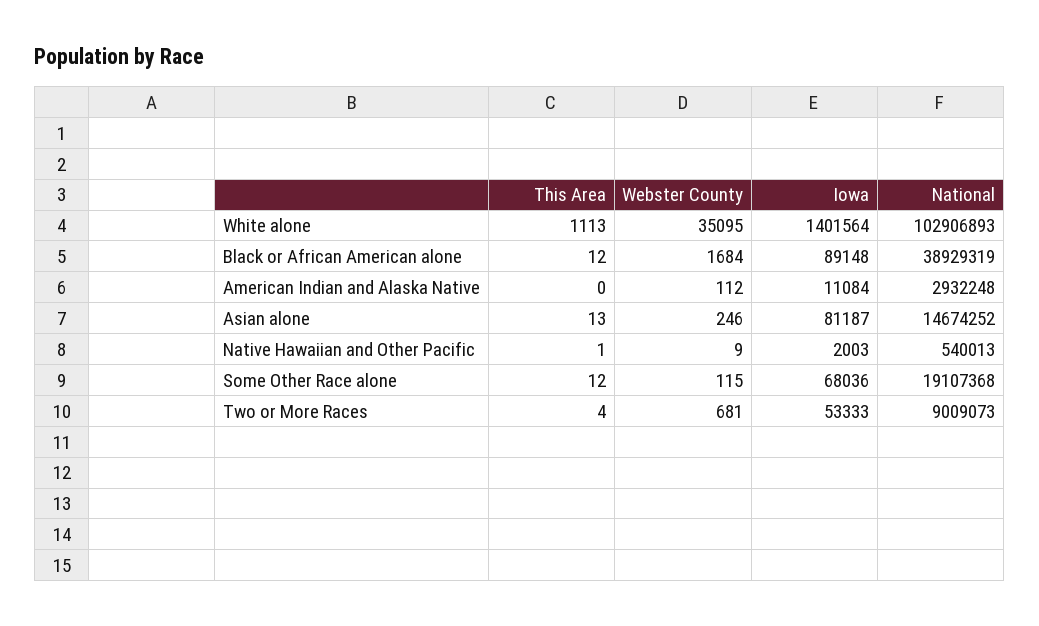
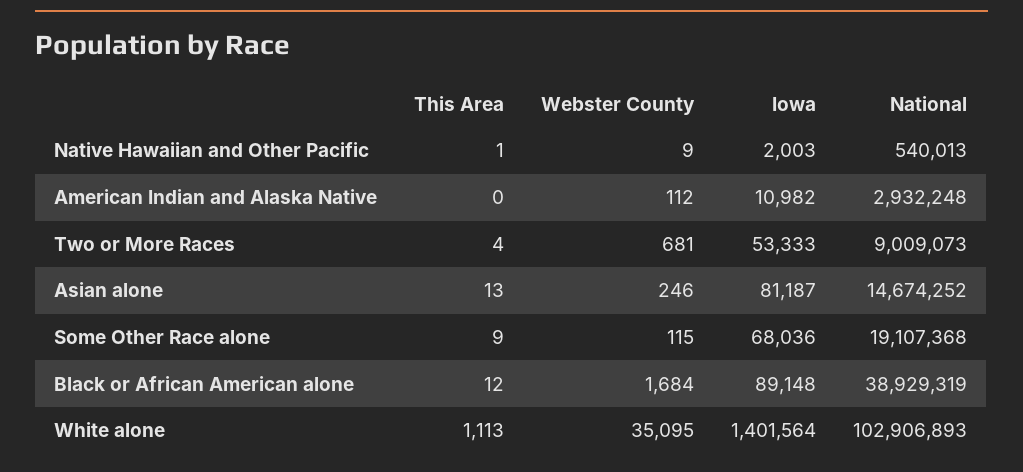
Iowa, American Indian and Alaska Native: 11084 -> 10982
This Area, Some Other Race alone: 12 -> 9

